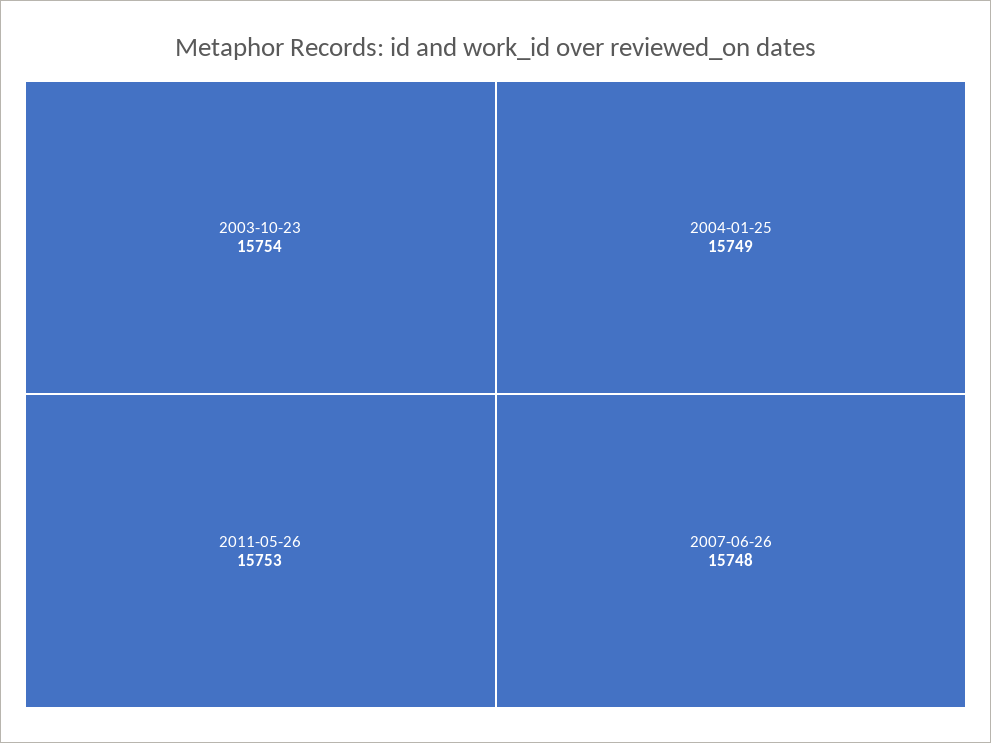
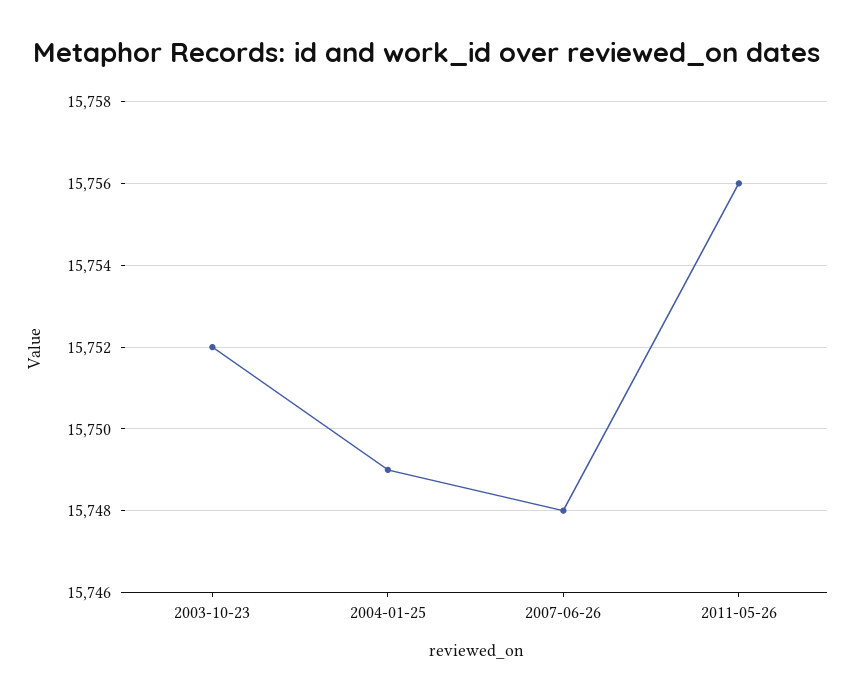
2003-10-23: 15754 -> 15752
2011-05-26: 15753 -> 15756

